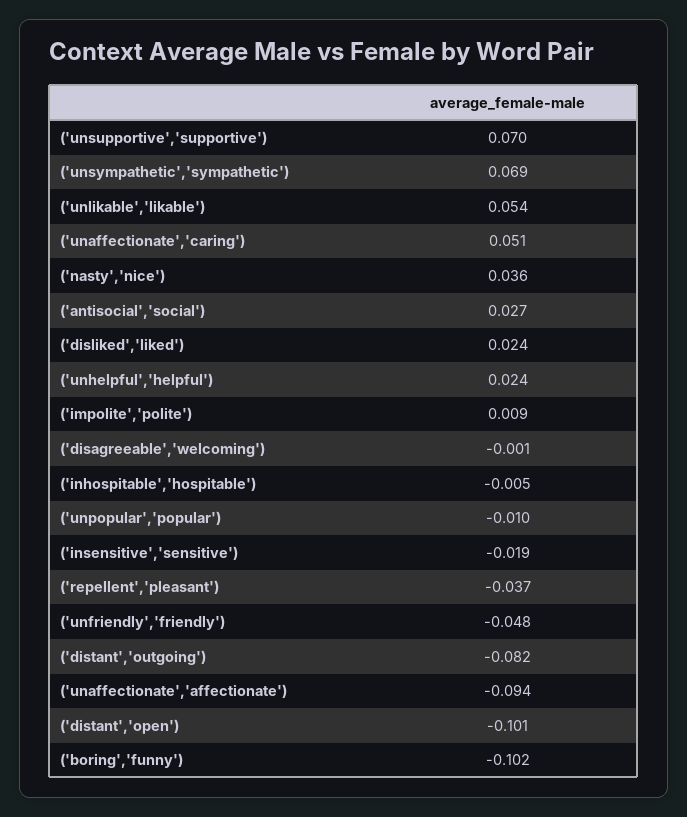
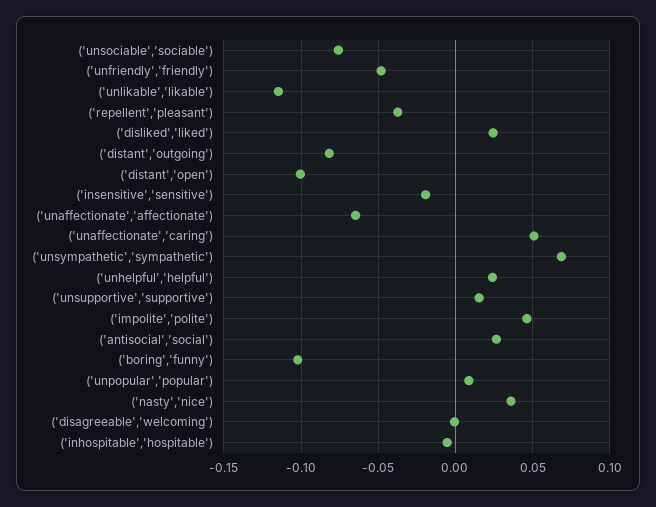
('unsupportive','supportive'): 0.07 -> 0.015
('unlikable','likable'): 0.054 -> -0.115
('impolite','polite'): 0.009 -> 0.045
('unpopular','popular'): -0.01 -> 0.01
('unaffectionate','affectionate'): -0.094 -> -0.065
('unsociable','sociable'): none -> -0.075

